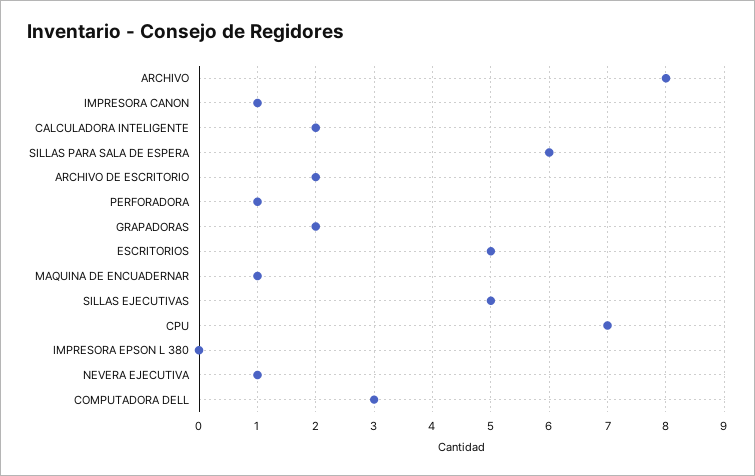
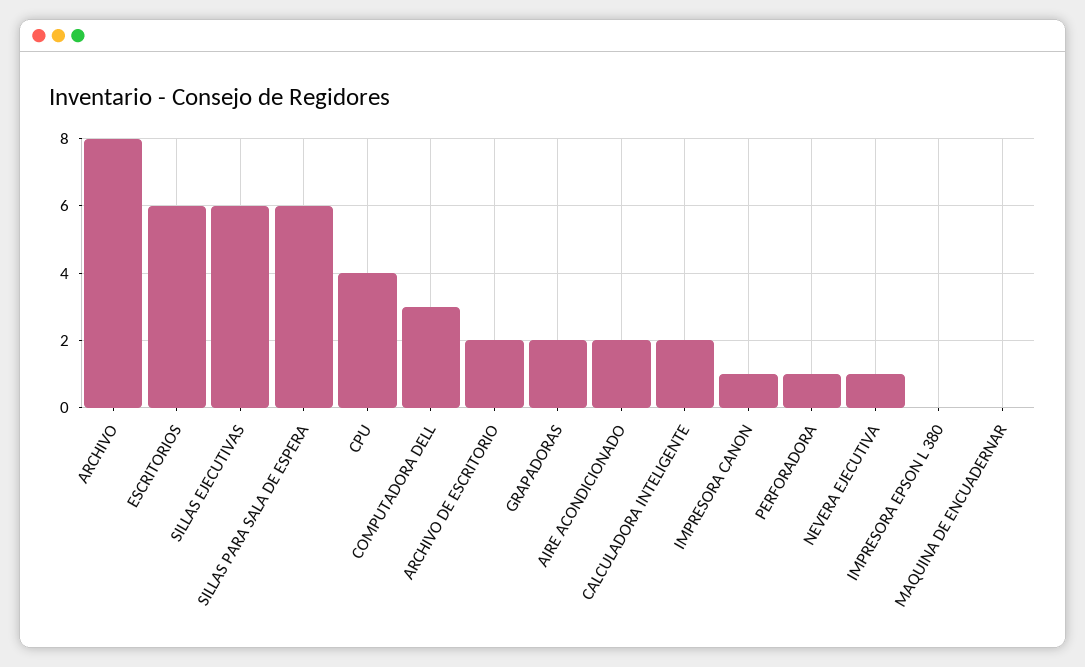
ESCRITORIOS: 5 -> 6
MAQUINA DE ENCUADERNAR: 1 -> 0
SILLAS EJECUTIVAS: 5 -> 6
CPU: 7 -> 4
AIRE ACONDICIONADO: none -> 2

